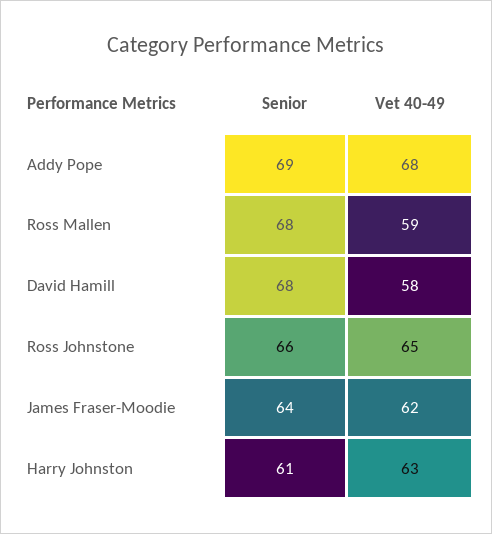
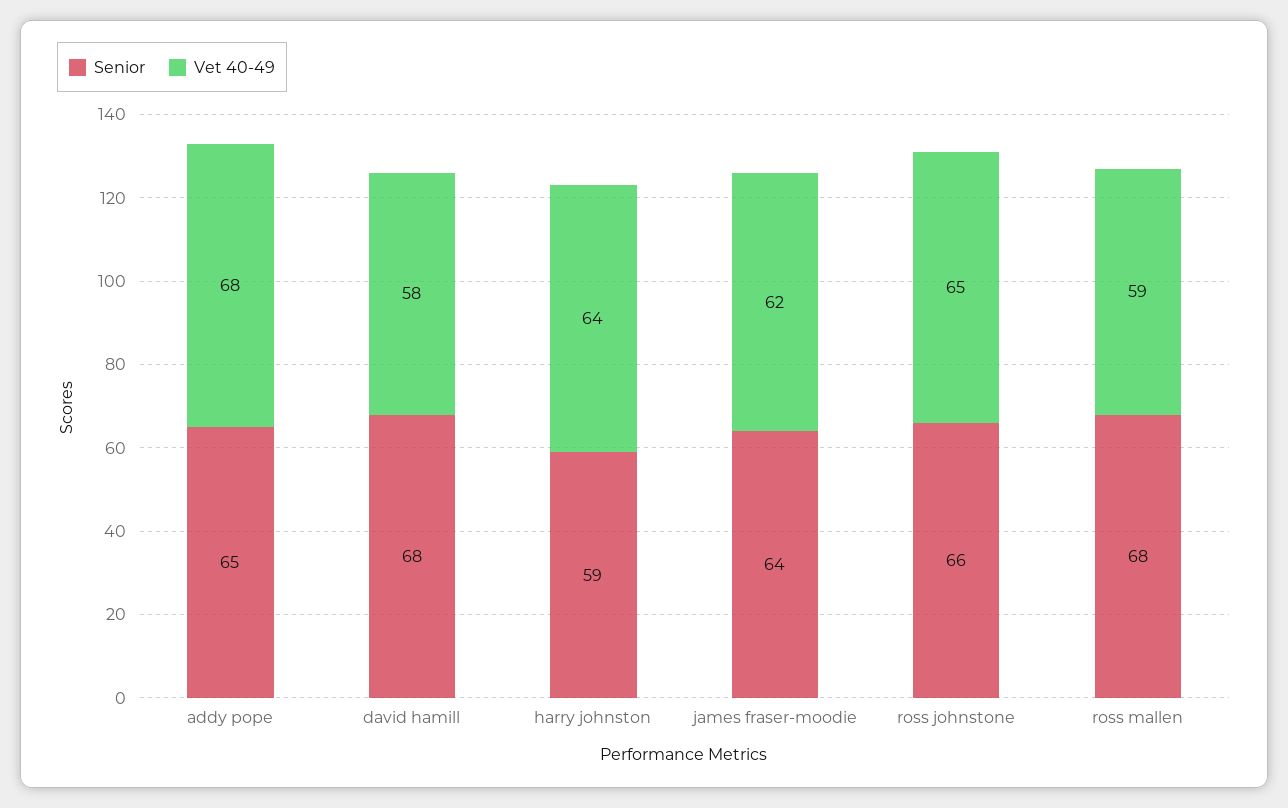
Senior, Addy Pope: 69 -> 65
Senior, Harry Johnston: 61 -> 59
Vet 40-49, Harry Johnston: 63 -> 64

